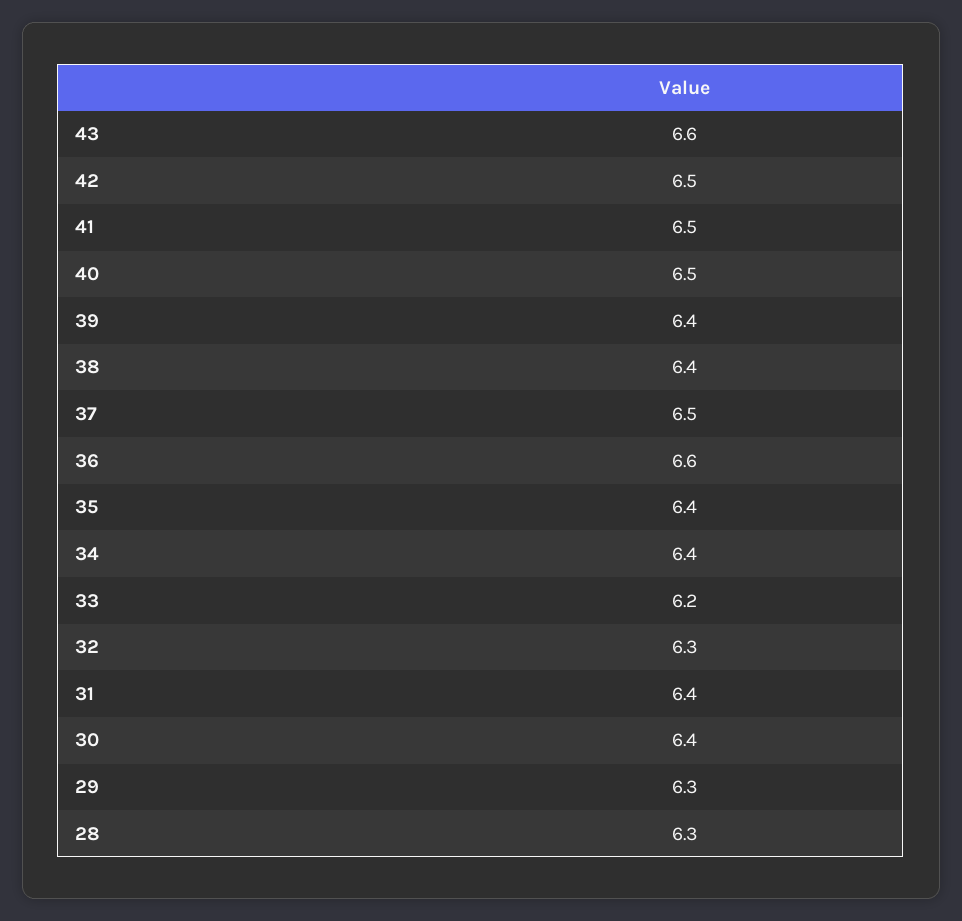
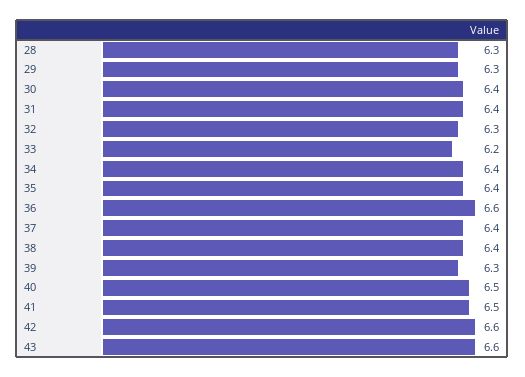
42: 6.5 -> 6.6
39: 6.4 -> 6.3
37: 6.5 -> 6.4

